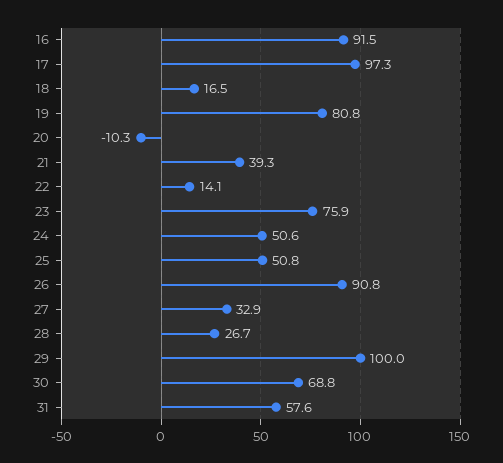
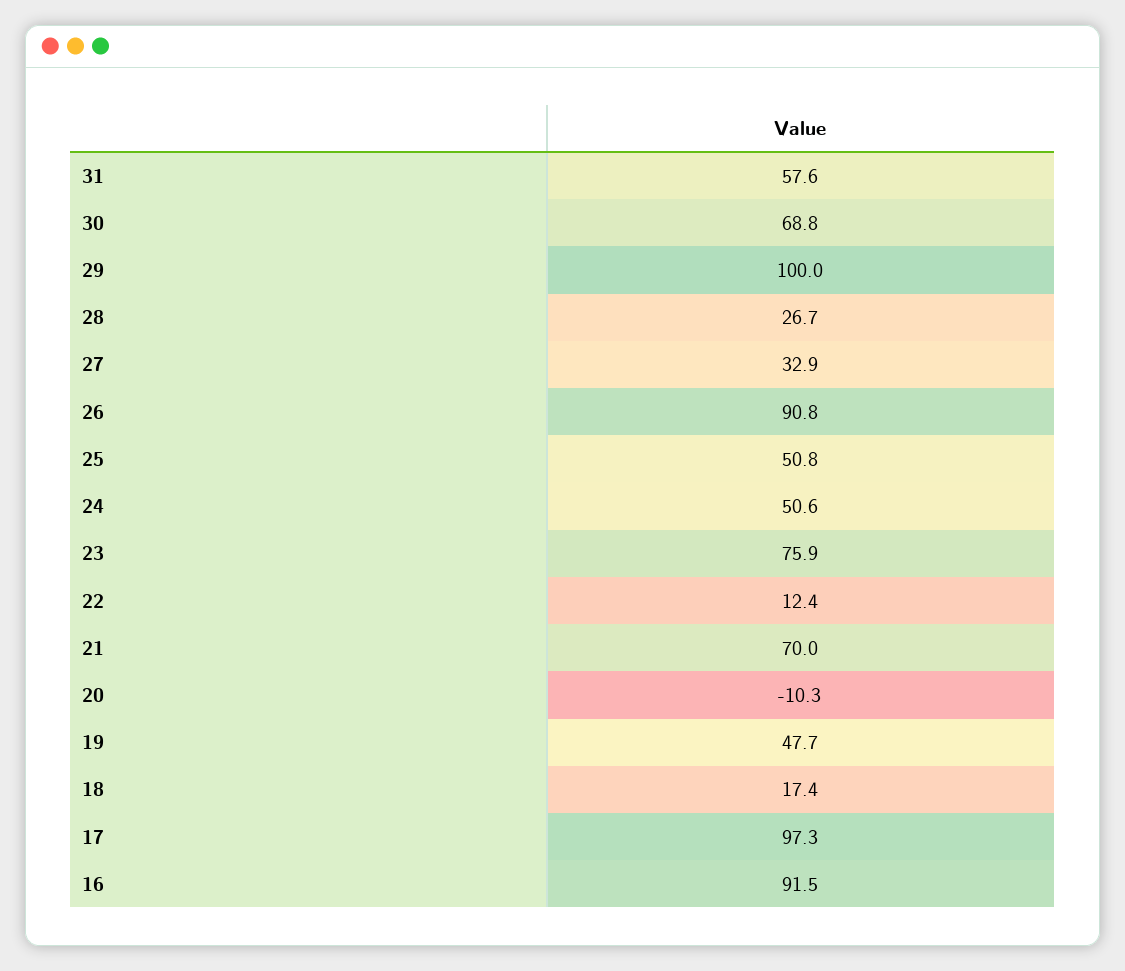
18: 16.5 -> 17.4
19: 80.8 -> 47.7
21: 39.3 -> 70
22: 14.1 -> 12.4

